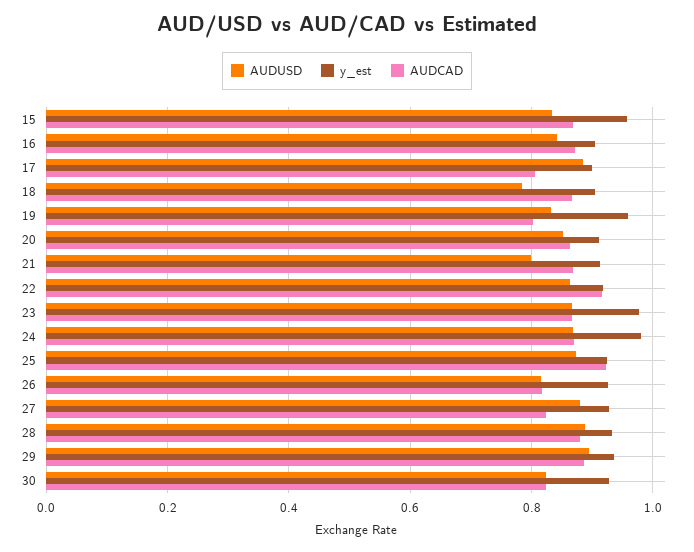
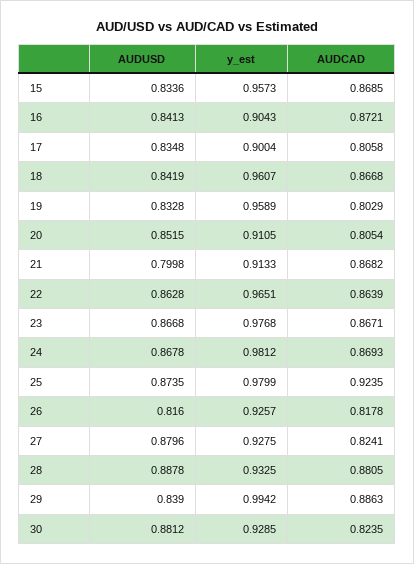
AUDUSD, 17: 0.88 -> 0.8348
AUDUSD, 18: 0.78 -> 0.8419
y_est, 18: 0.9 -> 0.9607
AUDCAD, 20: 0.86 -> 0.8054
y_est, 22: 0.92 -> 0.9651
AUDCAD, 22: 0.92 -> 0.8639
y_est, 25: 0.92 -> 0.9799
AUDUSD, 29: 0.9 -> 0.839
y_est, 29: 0.94 -> 0.9942
AUDUSD, 30: 0.82 -> 0.8812

